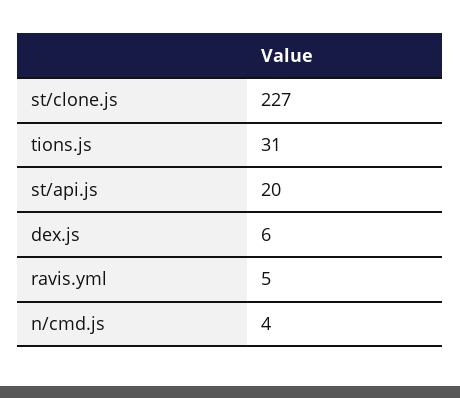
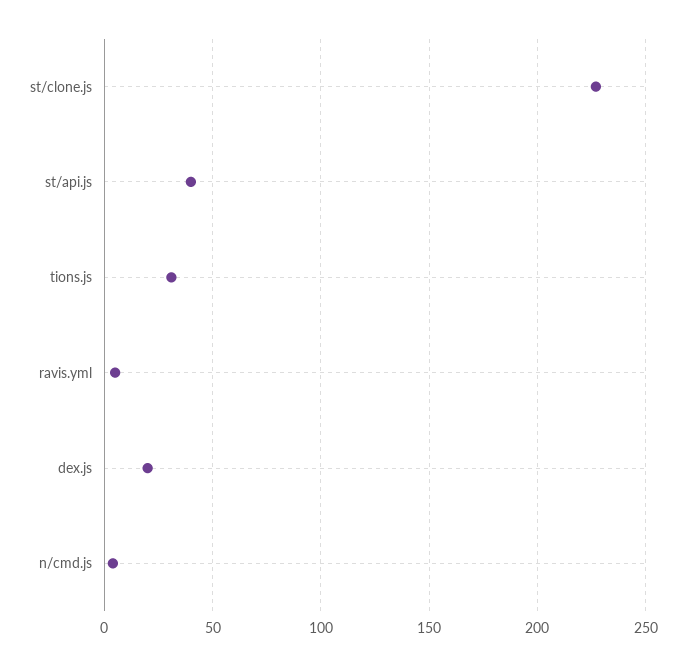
st/api.js: 20 -> 40
dex.js: 6 -> 20

